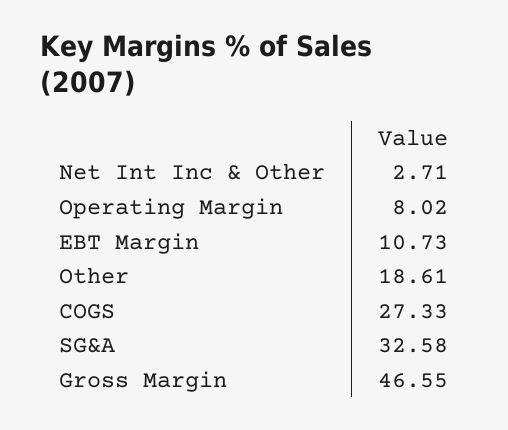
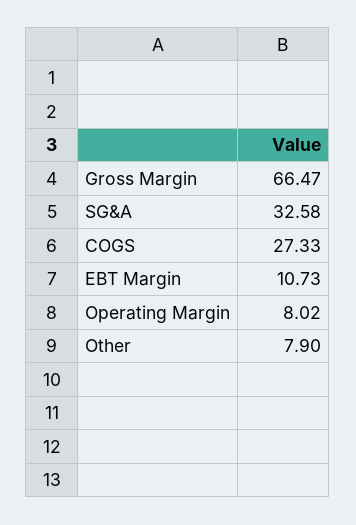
Net Int Inc & Other: 2.71 -> none
Other: 18.61 -> 7.9
Gross Margin: 46.55 -> 66.47

